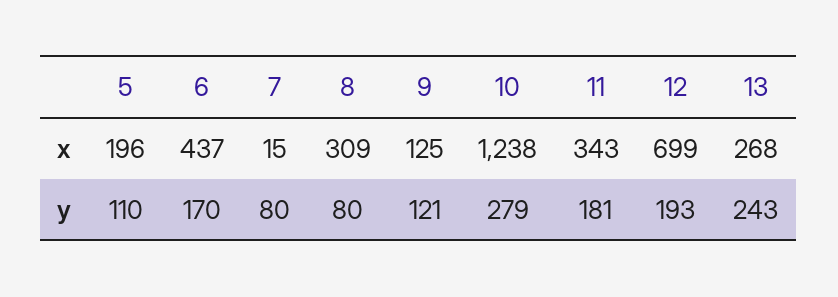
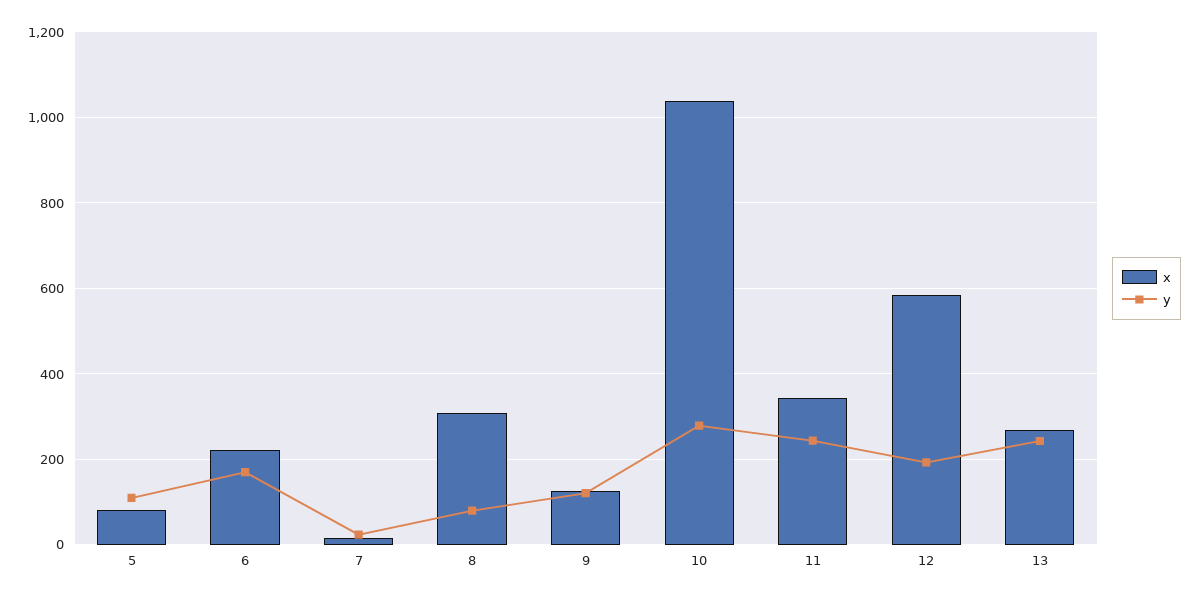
x, 5: 196 -> 80
x, 6: 437 -> 220
x, 10: 1238 -> 1040
x, 12: 699 -> 580
y, 7: 80 -> 20
y, 11: 181 -> 240

